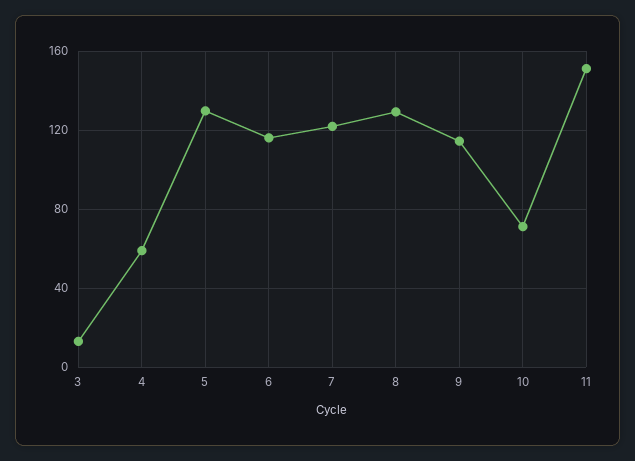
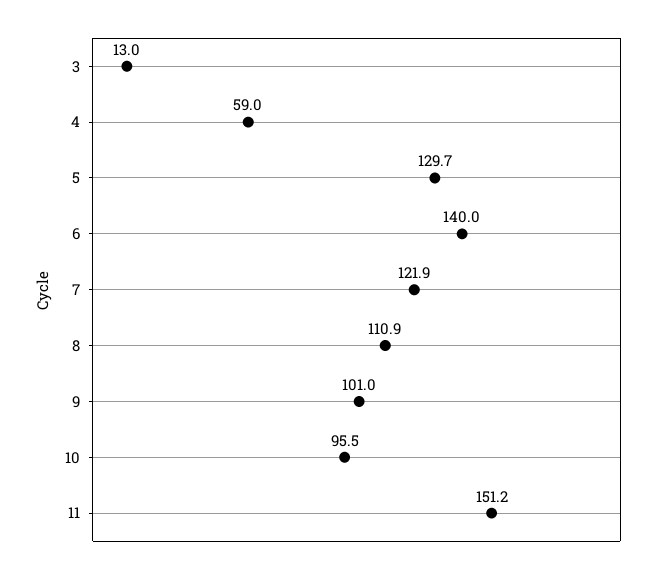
6: 115 -> 140
8: 130 -> 110.9
9: 115 -> 101
10: 70 -> 95.5

